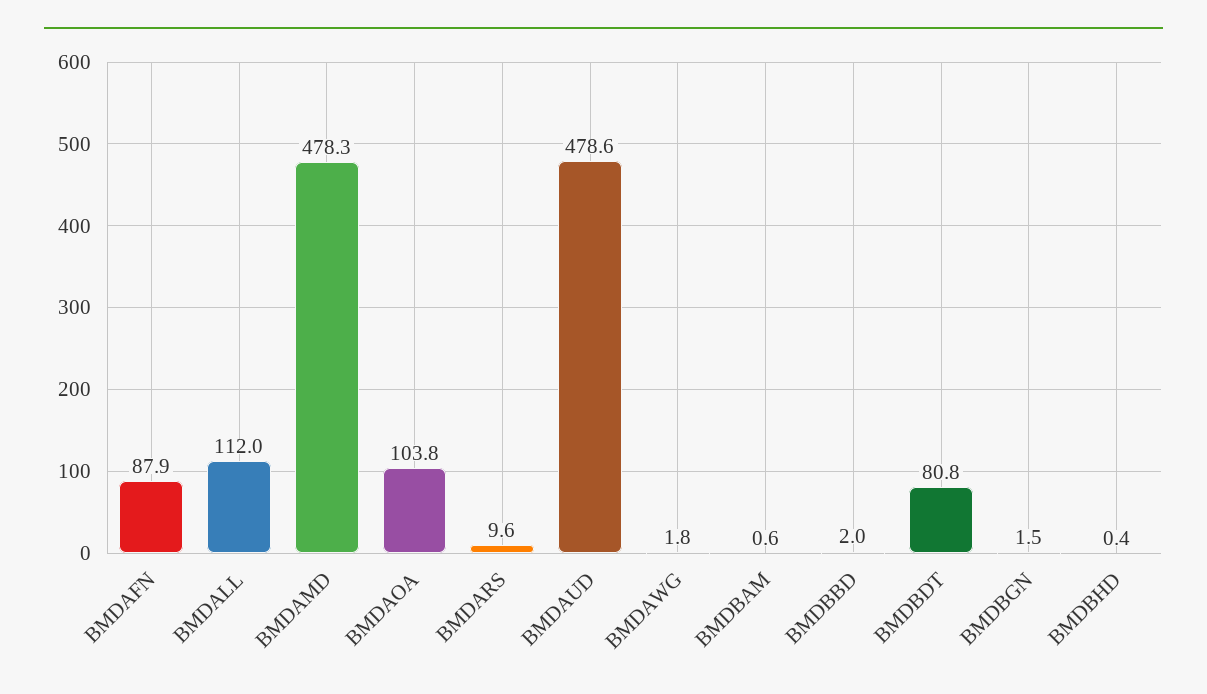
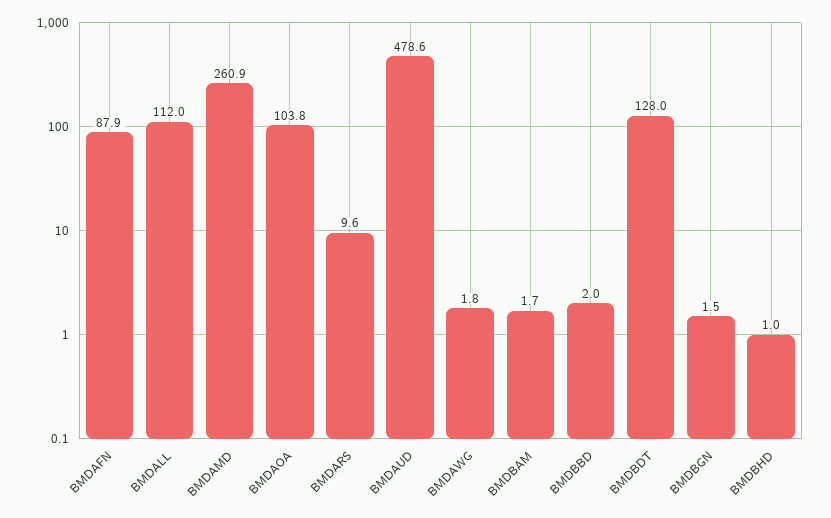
BMDAMD: 478.3 -> 260.9
BMDBAM: 0.6 -> 1.7
BMDBDT: 80.8 -> 128
BMDBHD: 0.4 -> 1

